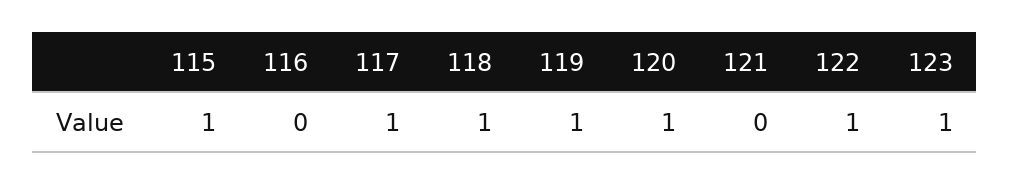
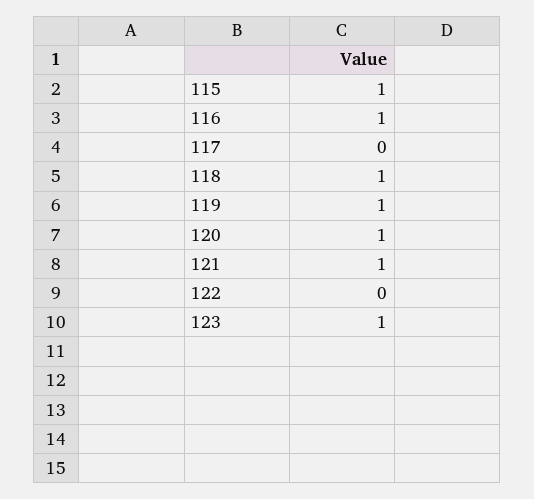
116: 0 -> 1
117: 1 -> 0
121: 0 -> 1
122: 1 -> 0

